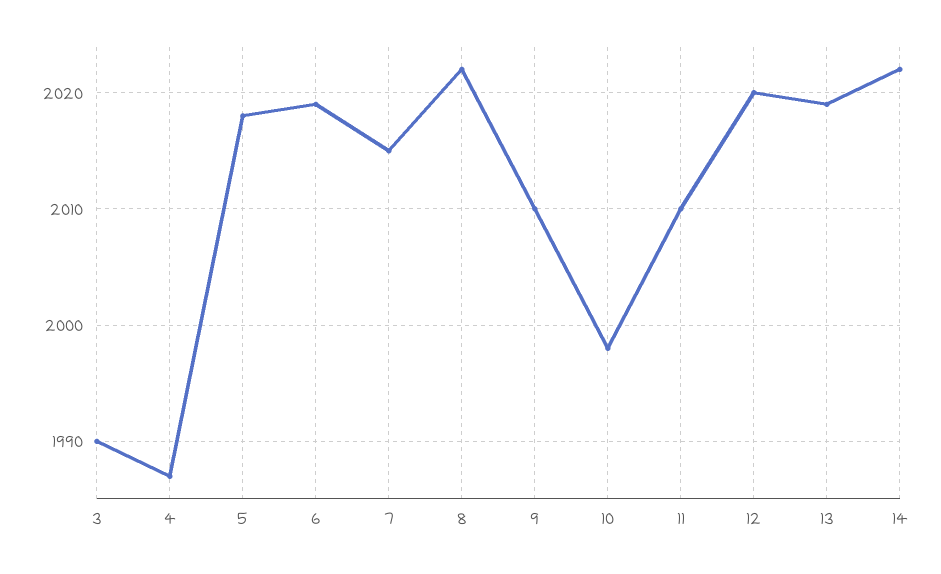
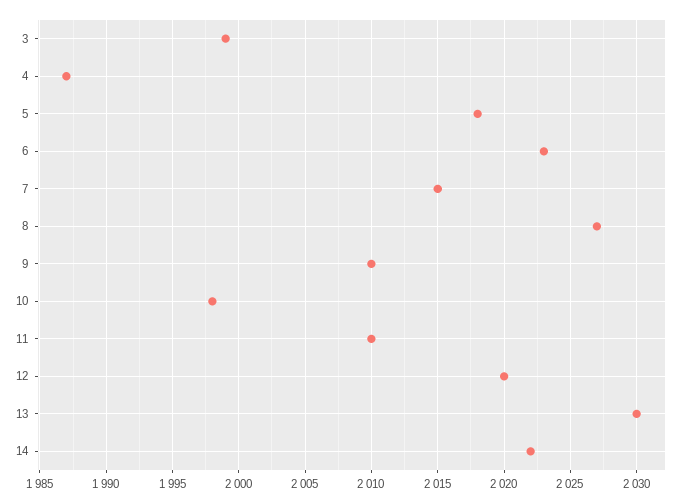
3: 1990 -> 1999
6: 2019 -> 2023
8: 2022 -> 2027
13: 2019 -> 2030

